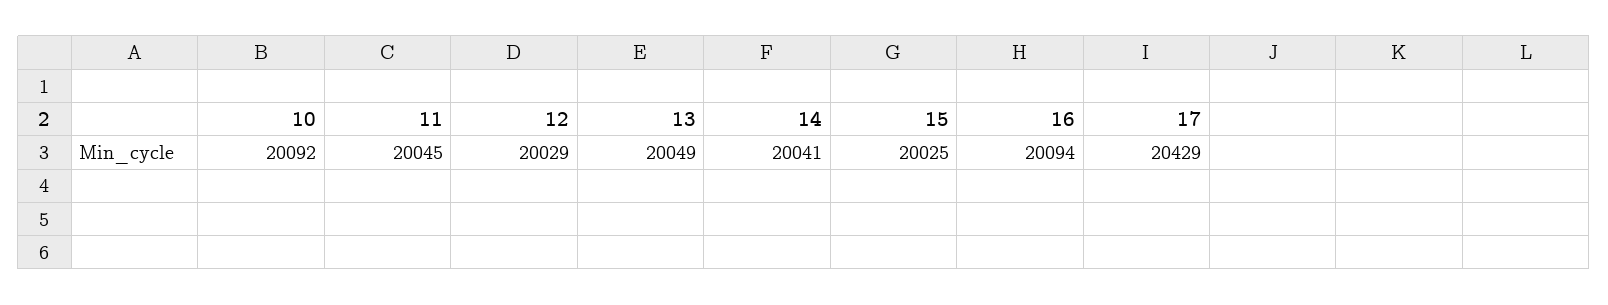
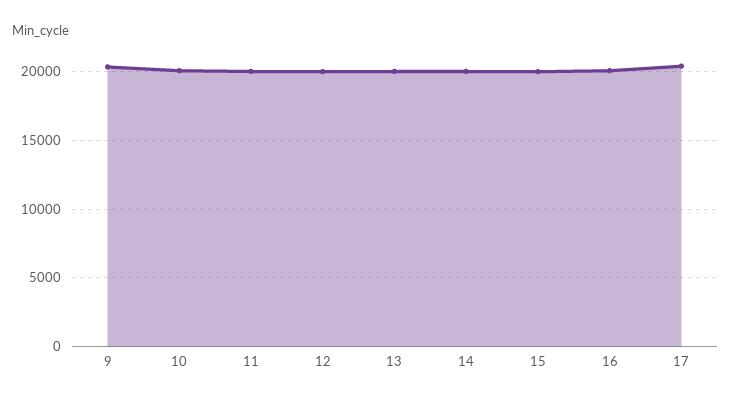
9: none -> 20500

